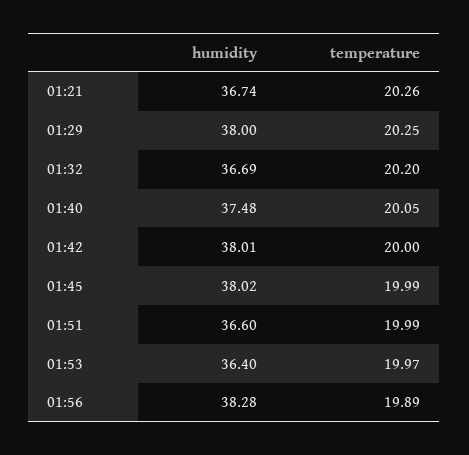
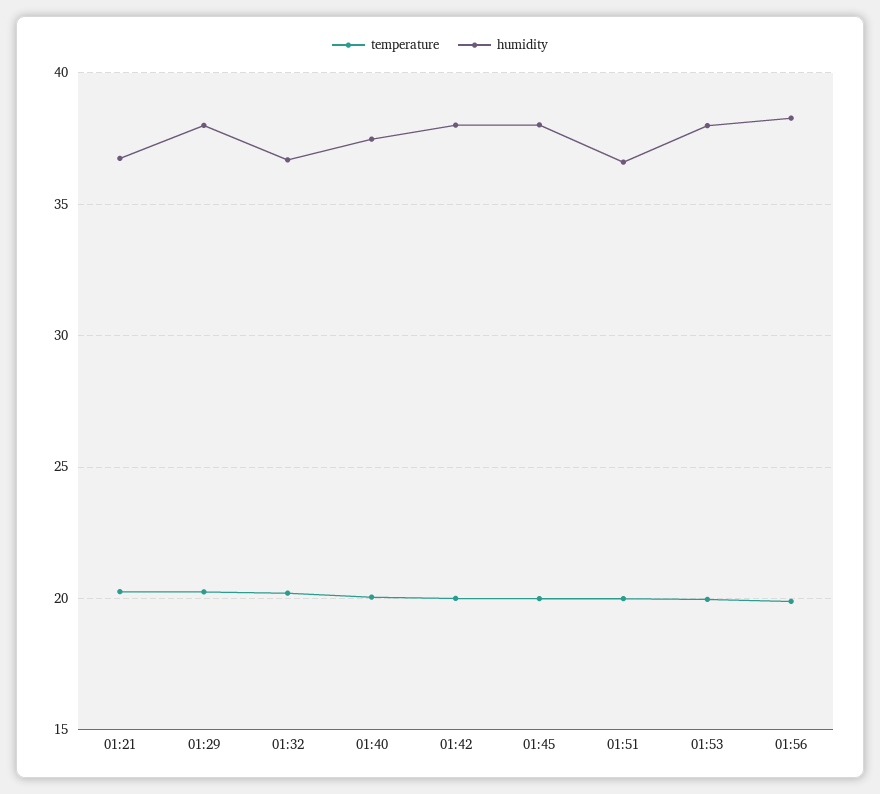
humidity, 01:53: 36.4 -> 38

